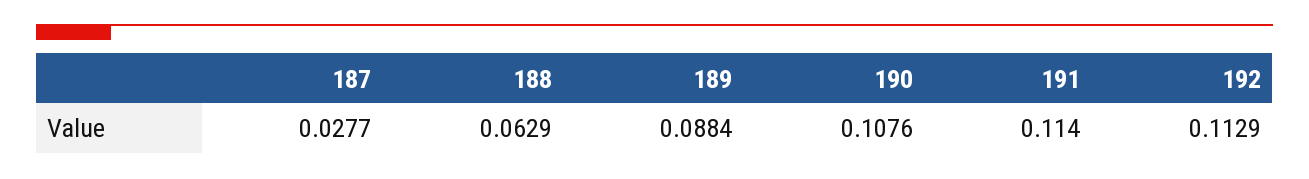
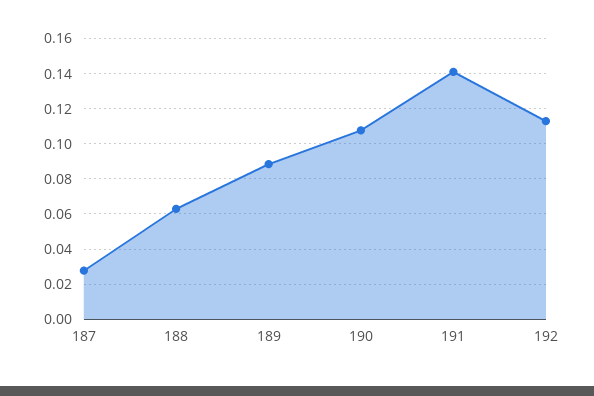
191: 0.114 -> 0.14

